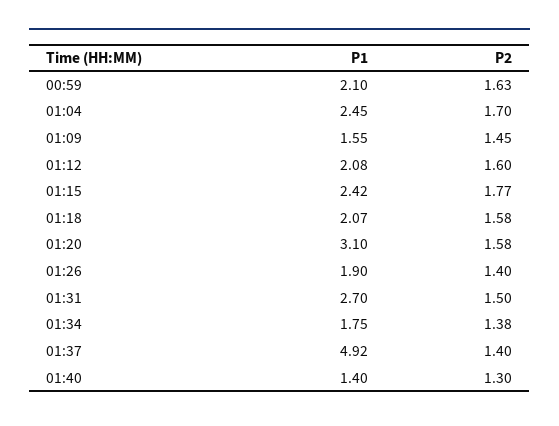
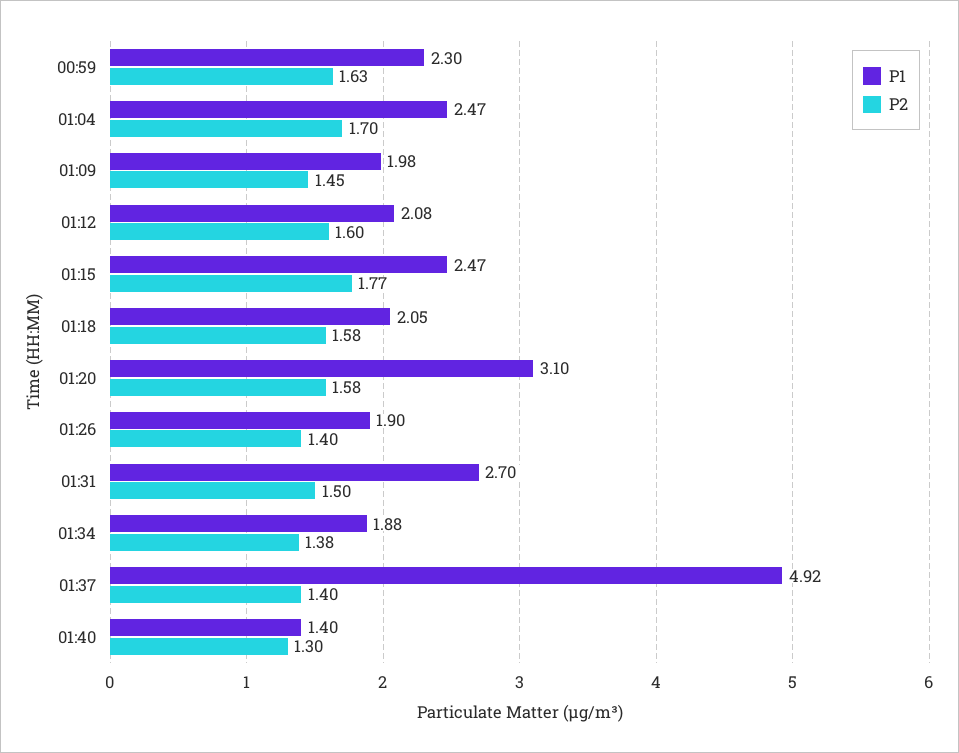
P1, 00:59: 2.1 -> 2.3
P1, 01:04: 2.45 -> 2.47
P1, 01:09: 1.55 -> 1.98
P1, 01:15: 2.42 -> 2.47
P1, 01:18: 2.07 -> 2.05
P1, 01:34: 1.75 -> 1.88

